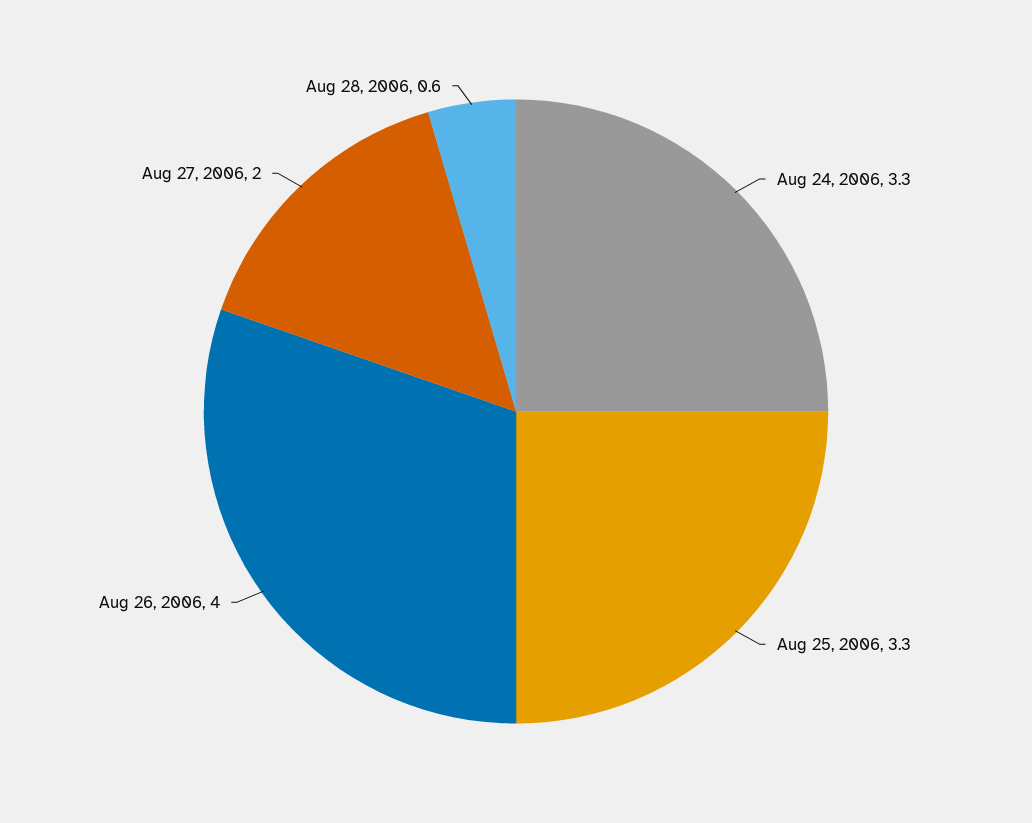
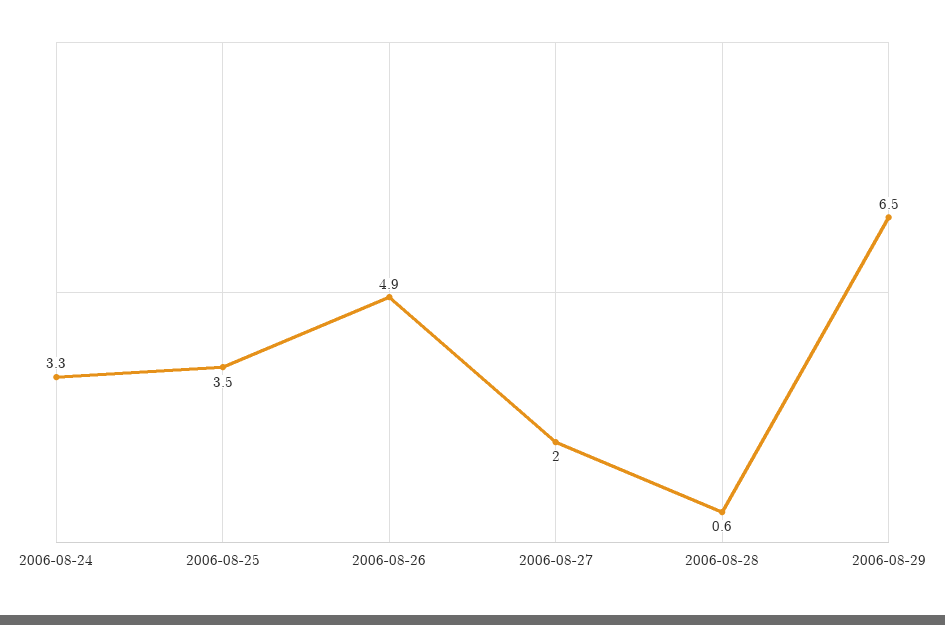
Aug 25, 2006: 3.3 -> 3.5
Aug 26, 2006: 4 -> 4.9
2006-08-29: none -> 6.5

